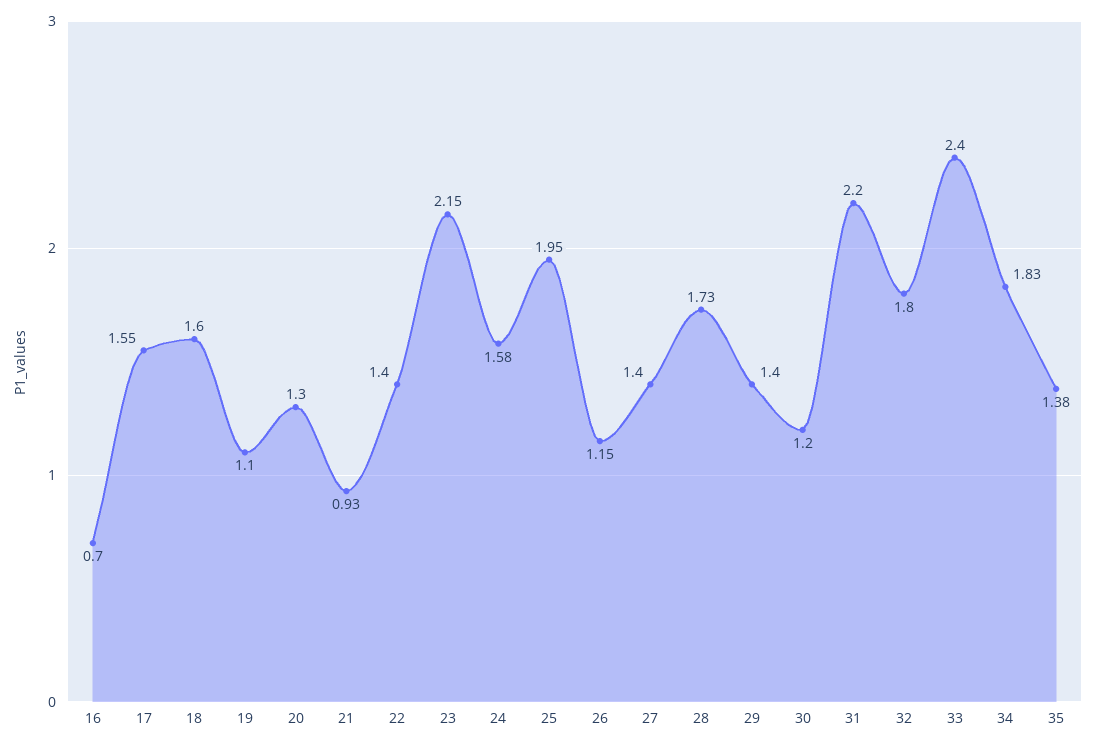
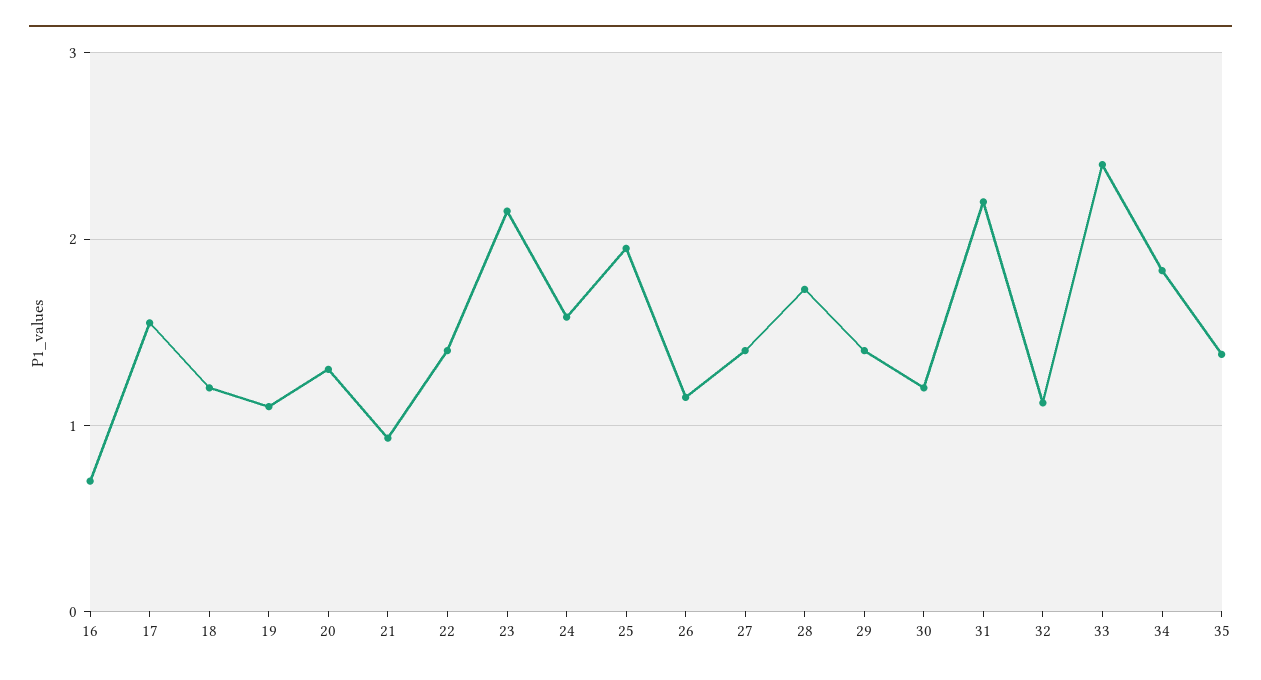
18: 1.6 -> 1.2
32: 1.8 -> 1.1

